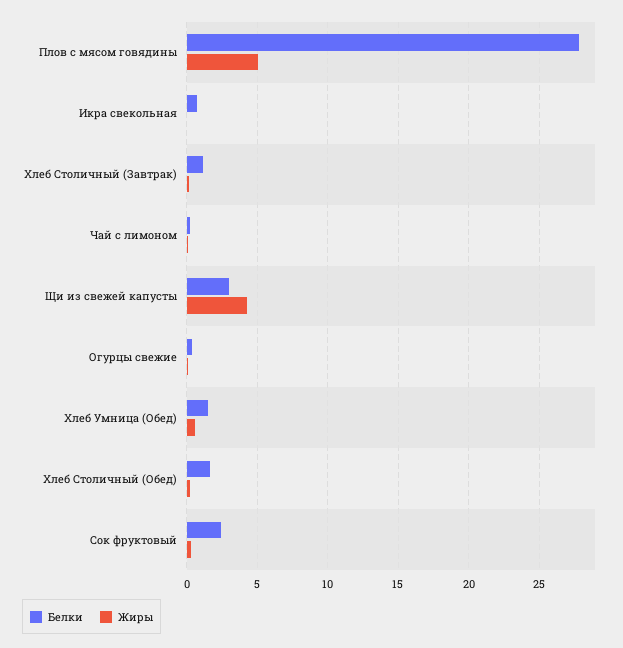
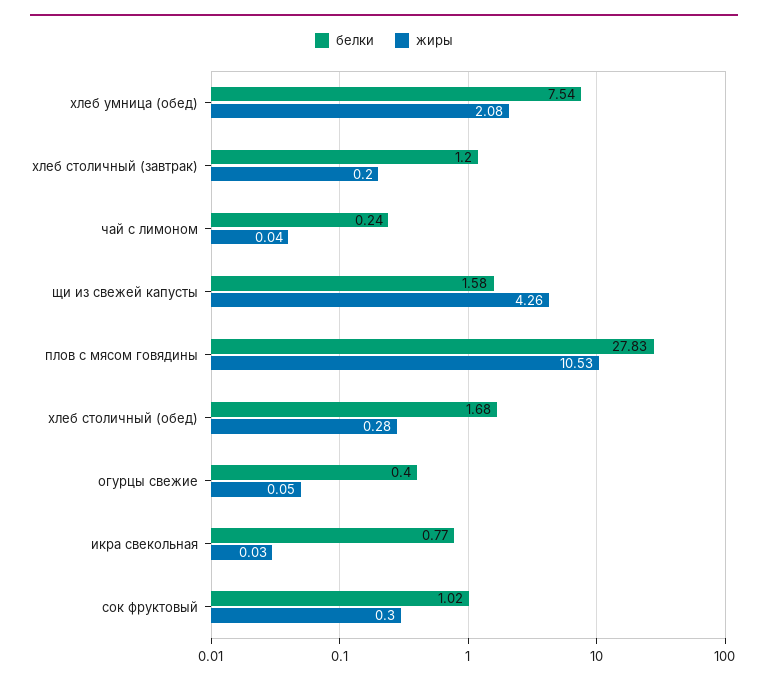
Жиры, Плов с мясом говядины: 5 -> 10.53
Белки, Щи из свежей капусты: 3 -> 1.58
Белки, Хлеб Умница (Обед): 1.5 -> 7.54
Жиры, Хлеб Умница (Обед): 0.5 -> 2.08
Белки, Сок фруктовый: 2.5 -> 1.02

